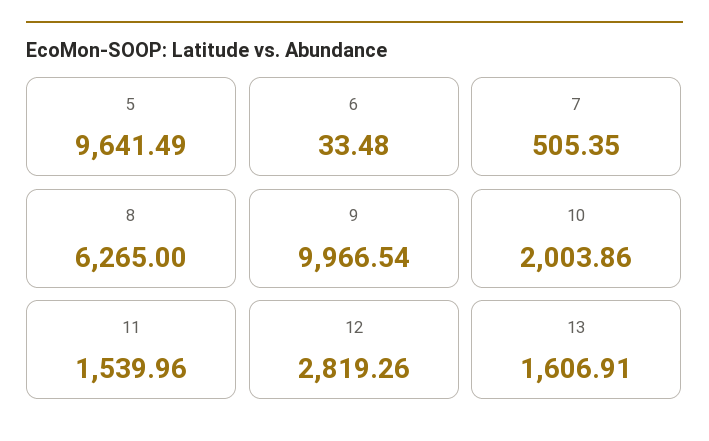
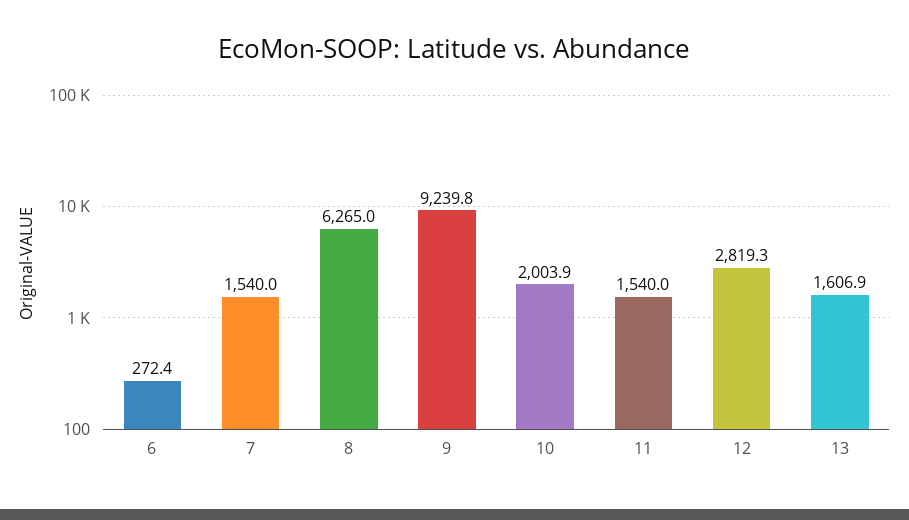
5: 9641.49 -> none
6: 33.48 -> 272.4
7: 505.35 -> 1540
9: 9966.54 -> 9239.8

